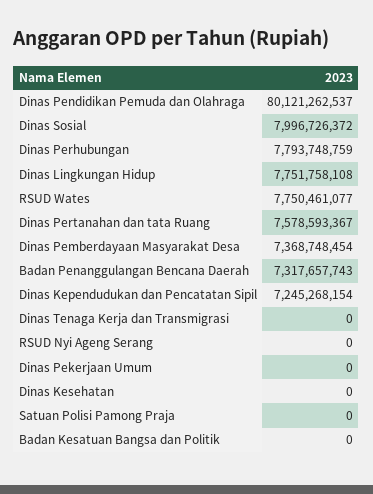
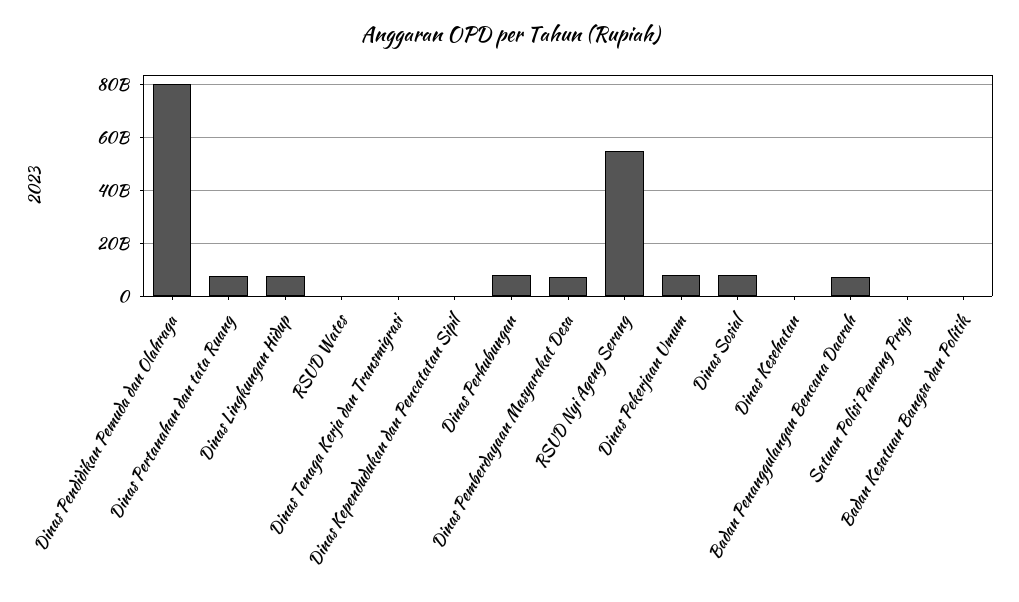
RSUD Wates: 7750461077 -> 0
Dinas Kependudukan dan Pencatatan Sipil: 7245268154 -> 0
RSUD Nyi Ageng Serang: 0 -> 55000000000
Dinas Pekerjaan Umum: 0 -> 7500000000

